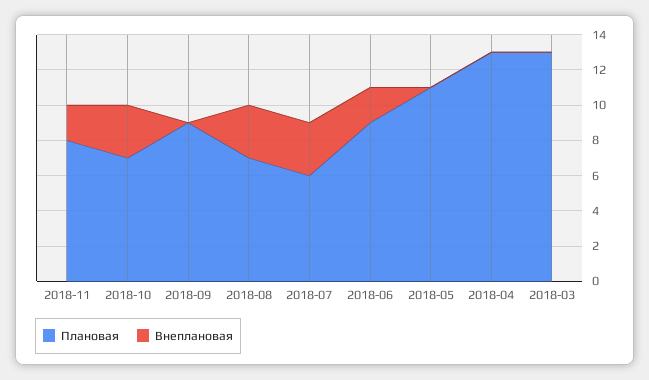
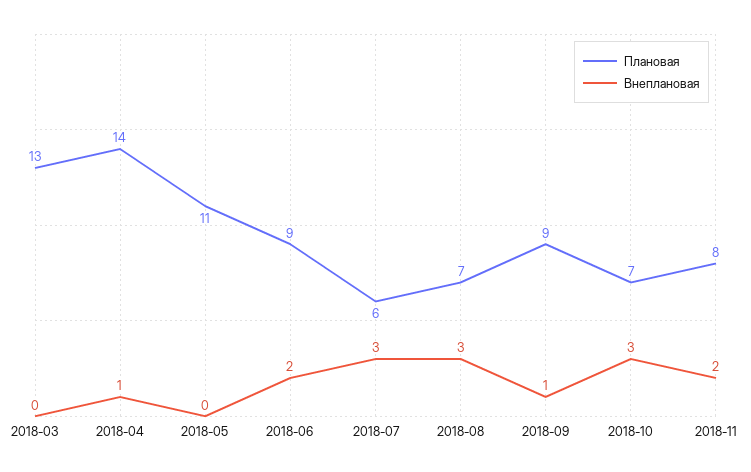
Внеплановая, 2018-09: 0 -> 1
Плановая, 2018-04: 13 -> 14
Внеплановая, 2018-04: 0 -> 1

